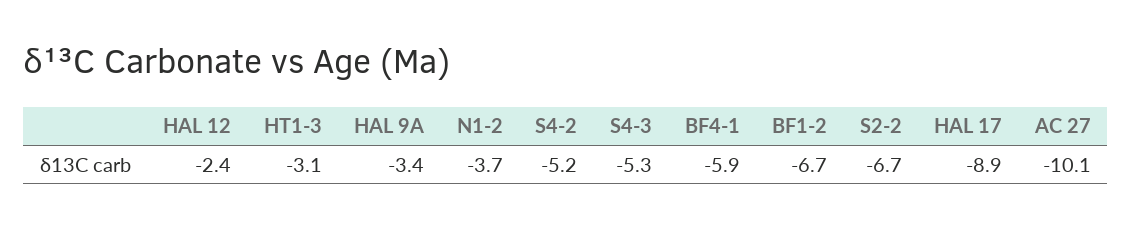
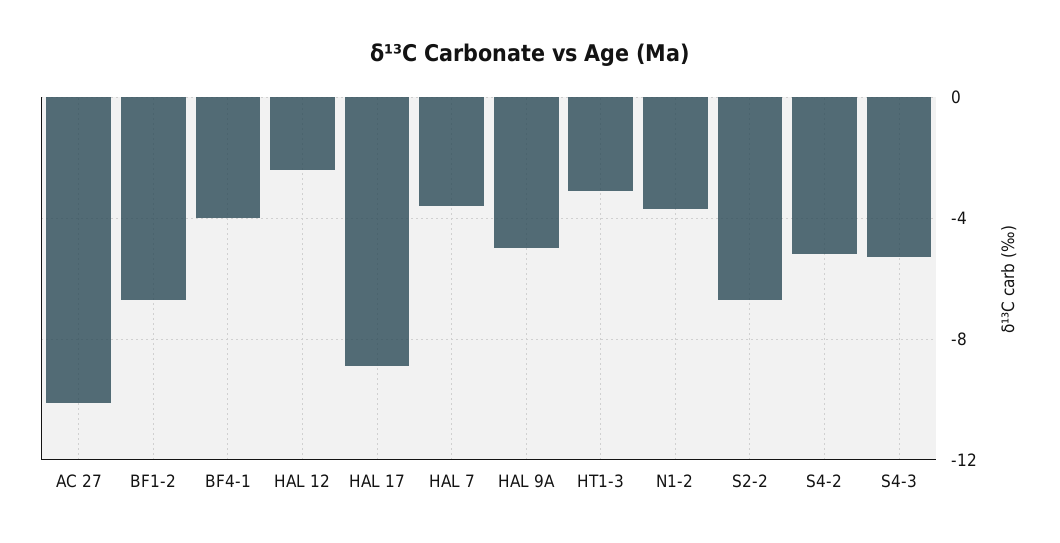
HAL 9A: -3.4 -> -5
BF4-1: -5.9 -> -4
HAL 7: none -> -3.5

